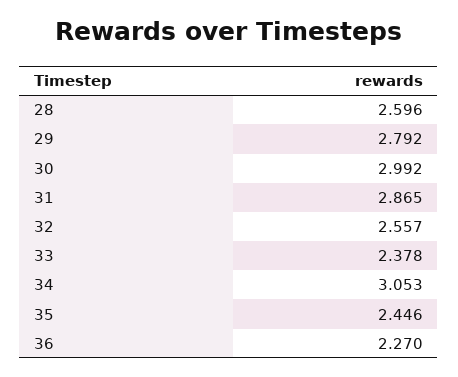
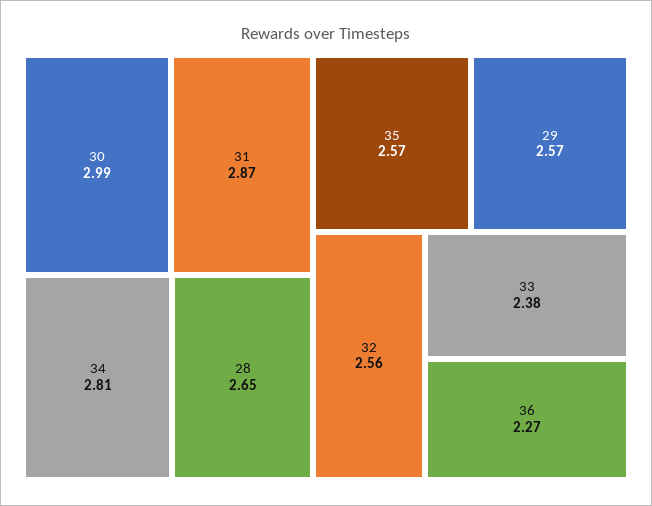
28: 2.596 -> 2.65
29: 2.792 -> 2.57
34: 3.053 -> 2.81
35: 2.446 -> 2.57

